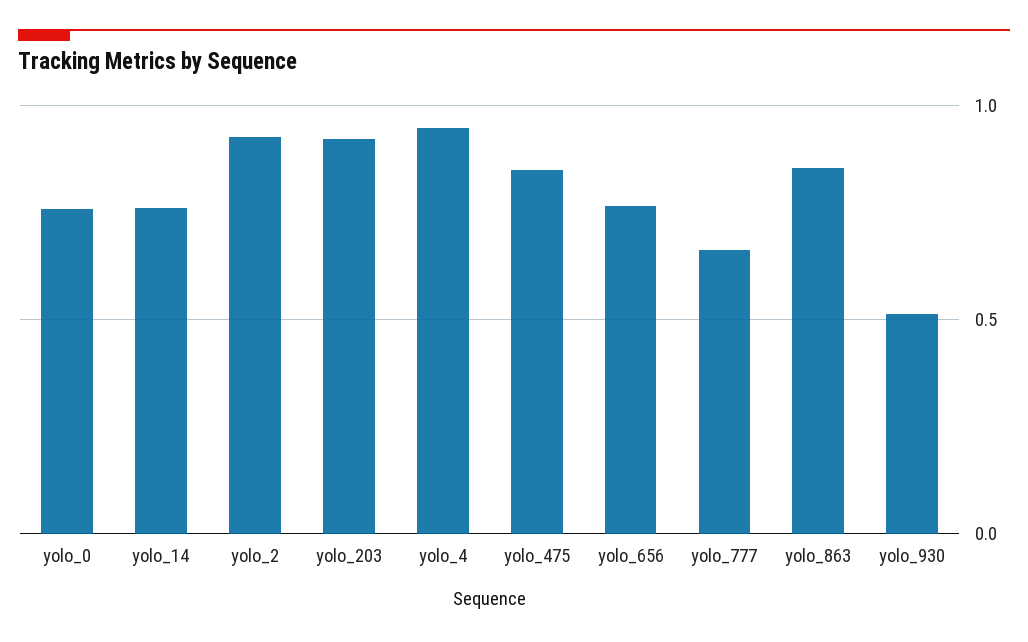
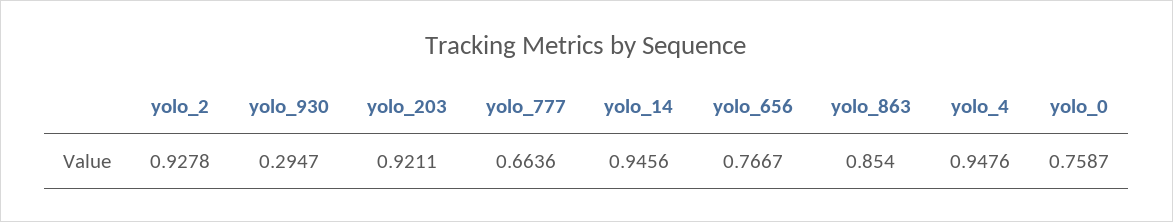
yolo_14: 0.75 -> 0.9456
yolo_475: 0.85 -> none
yolo_930: 0.5 -> 0.2947

